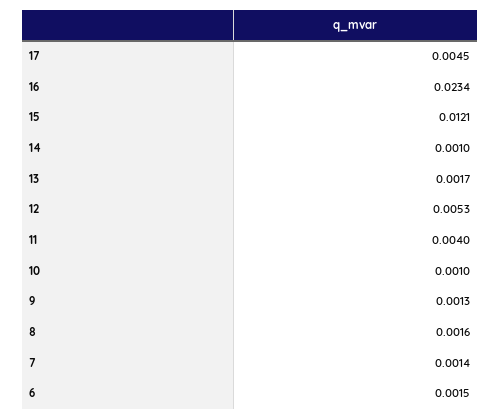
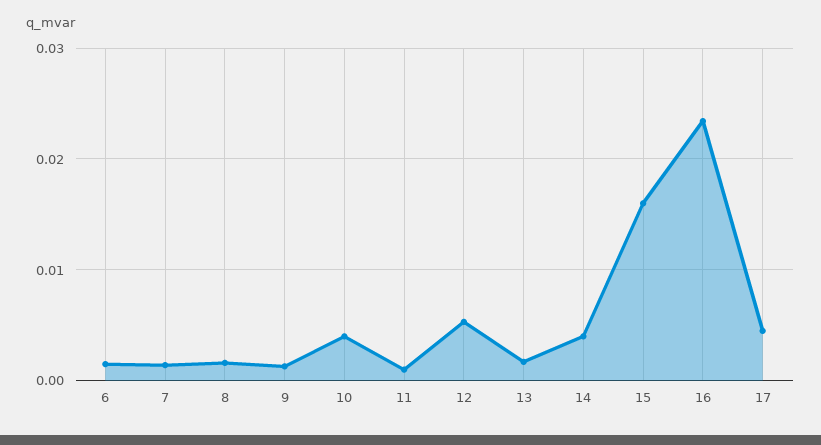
15: 0.0121 -> 0.016
14: 0.001 -> 0.004
11: 0.004 -> 0.001
10: 0.001 -> 0.004

